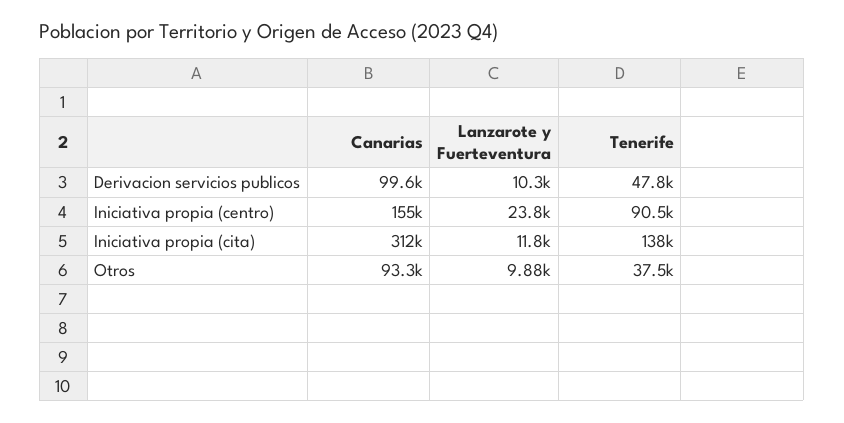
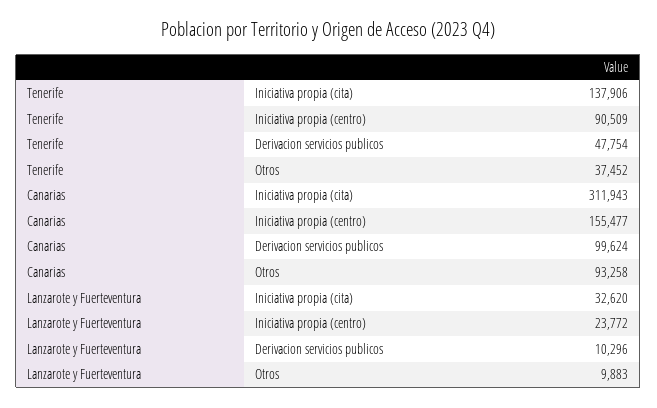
Lanzarote y Fuerteventura, Iniciativa propia (cita): 11800 -> 32620

